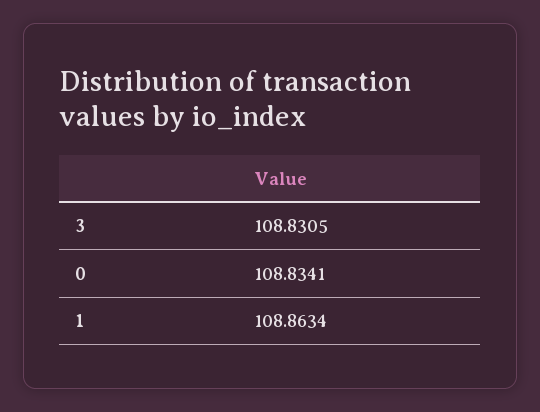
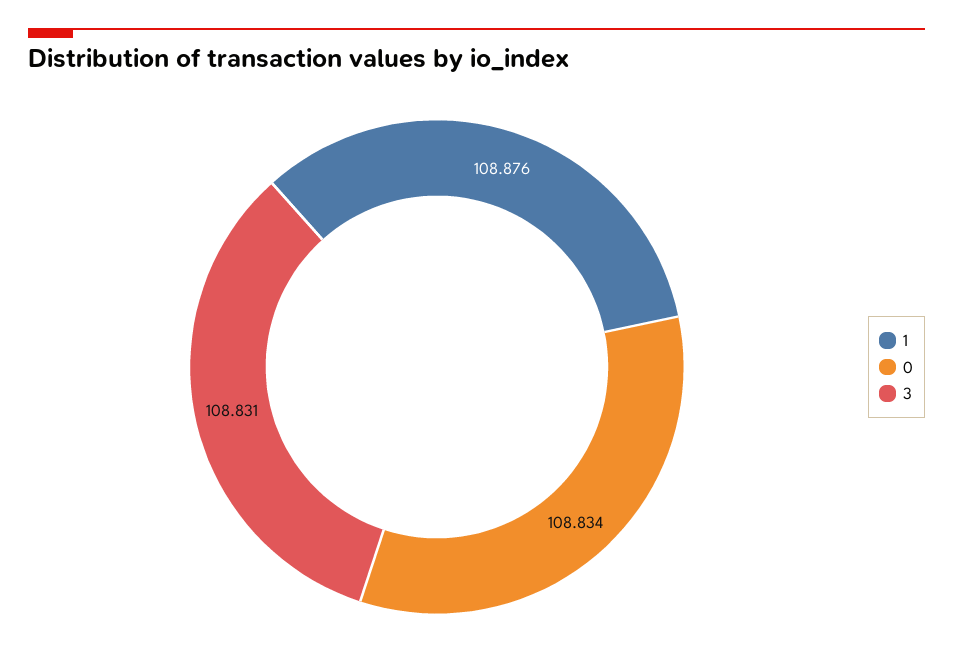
1: 108.8634 -> 108.876

